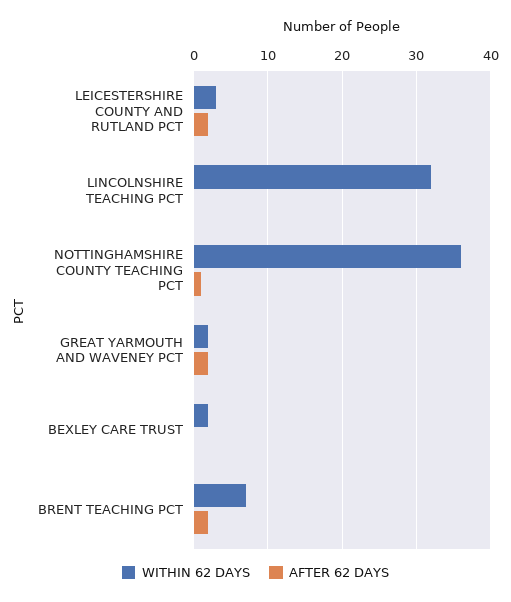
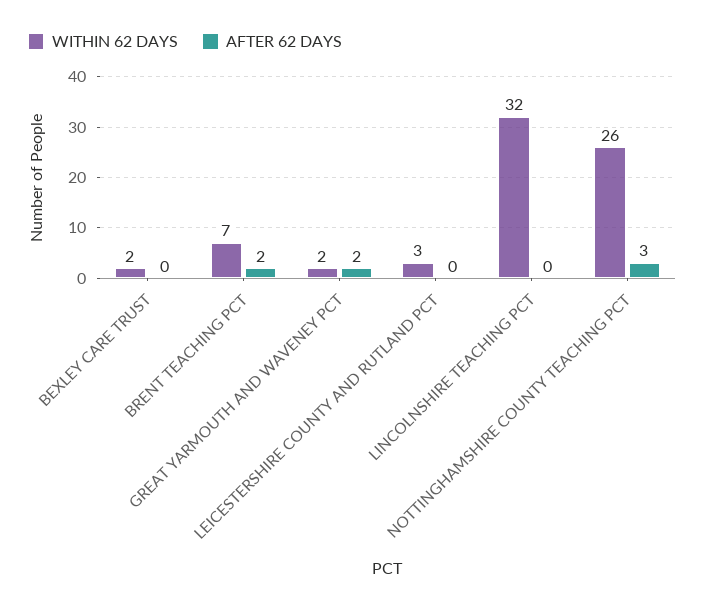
AFTER 62 DAYS, LEICESTERSHIRE COUNTY AND RUTLAND PCT: 2 -> 0
WITHIN 62 DAYS, NOTTINGHAMSHIRE COUNTY TEACHING PCT: 36 -> 26
AFTER 62 DAYS, NOTTINGHAMSHIRE COUNTY TEACHING PCT: 1 -> 3

